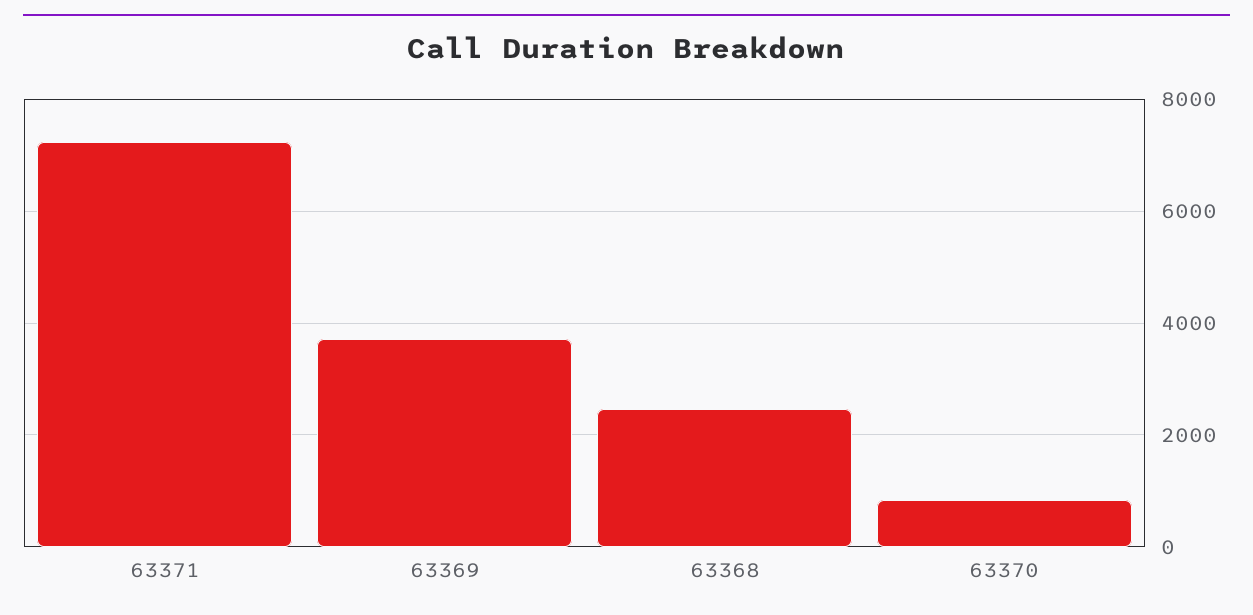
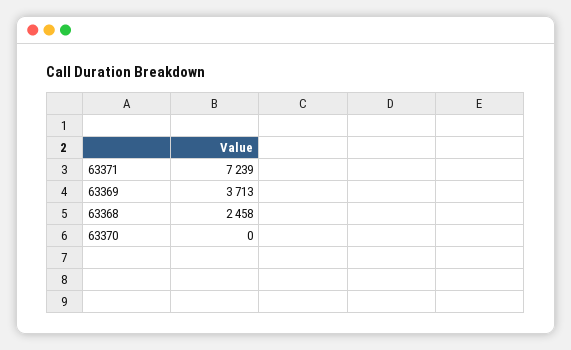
63370: 800 -> 0

